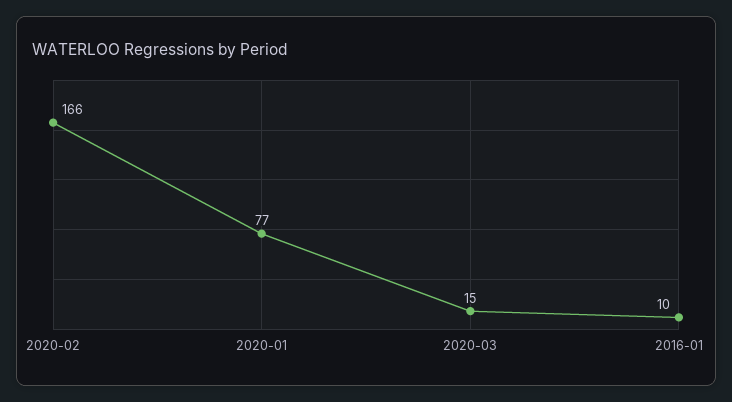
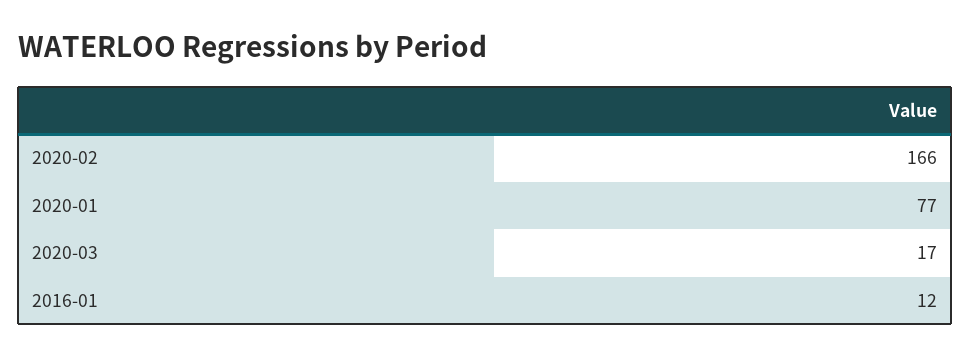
2020-03: 15 -> 17
2016-01: 10 -> 12

